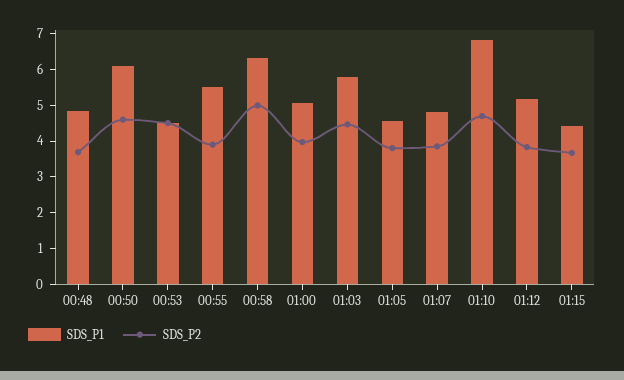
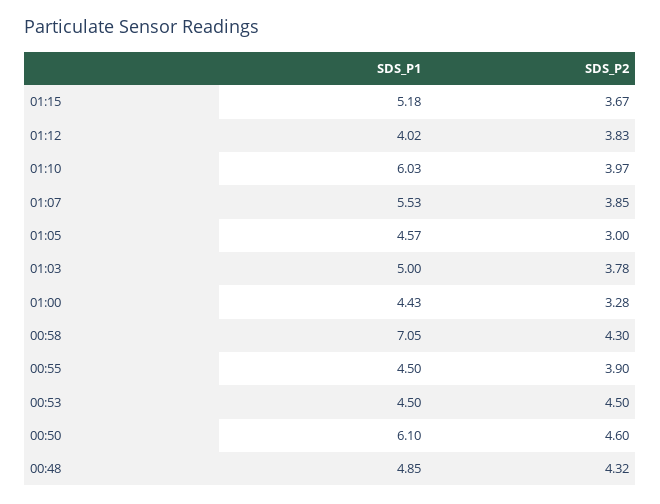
SDS_P2, 00:48: 3.75 -> 4.32
SDS_P1, 00:55: 5.5 -> 4.5
SDS_P1, 00:58: 6.25 -> 7.05
SDS_P2, 00:58: 5 -> 4.3
SDS_P1, 01:00: 5 -> 4.43
SDS_P2, 01:00: 4 -> 3.28
SDS_P1, 01:03: 5.75 -> 5
SDS_P2, 01:03: 4.5 -> 3.78
SDS_P2, 01:05: 3.75 -> 3
SDS_P1, 01:07: 4.75 -> 5.53
SDS_P1, 01:10: 6.75 -> 6.03
SDS_P2, 01:10: 4.75 -> 3.97
SDS_P1, 01:12: 5.25 -> 4.02
SDS_P1, 01:15: 4.5 -> 5.18

